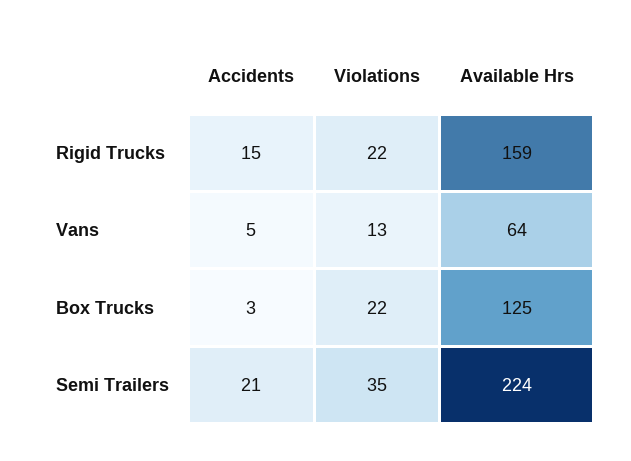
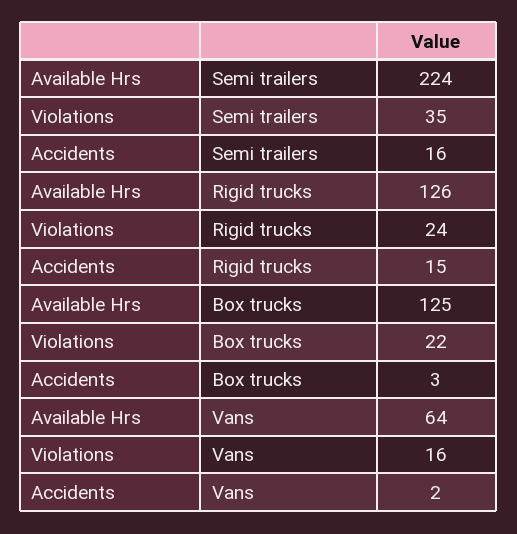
Violations, Rigid Trucks: 22 -> 24
Available Hrs, Rigid Trucks: 159 -> 126
Accidents, Vans: 5 -> 2
Violations, Vans: 13 -> 16
Accidents, Semi Trailers: 21 -> 16

